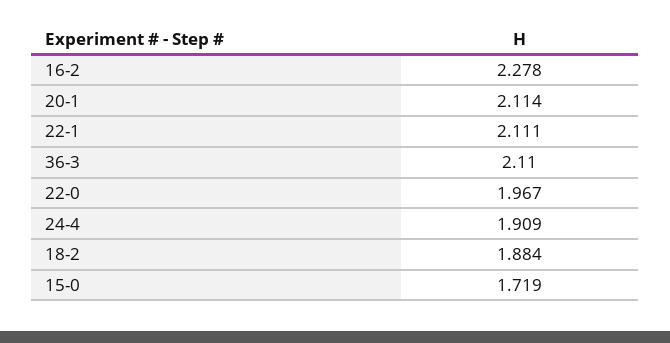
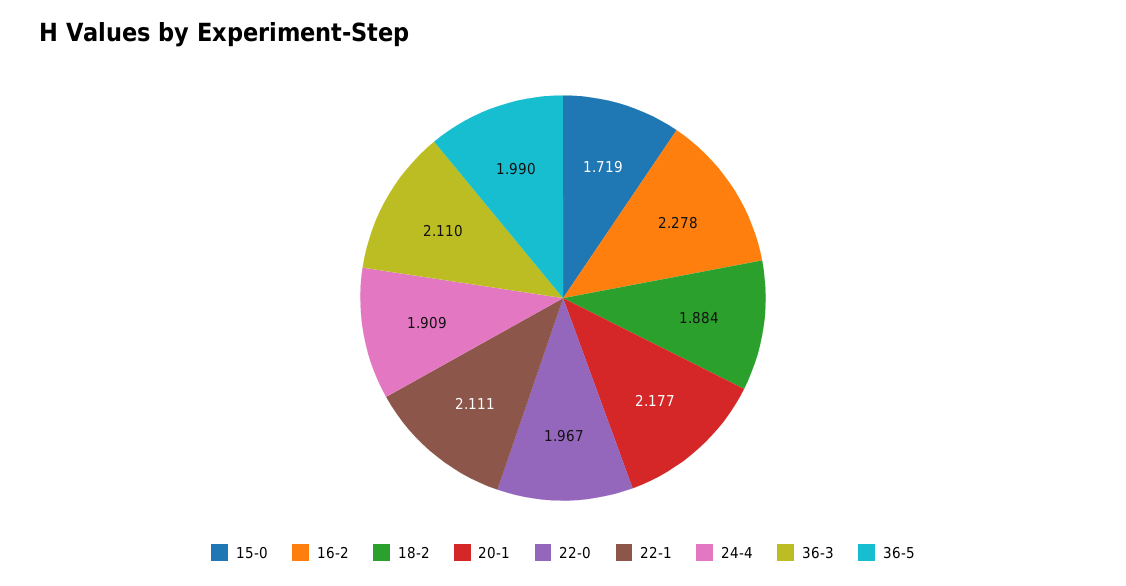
20-1: 2.114 -> 2.177
36-5: none -> 1.99

